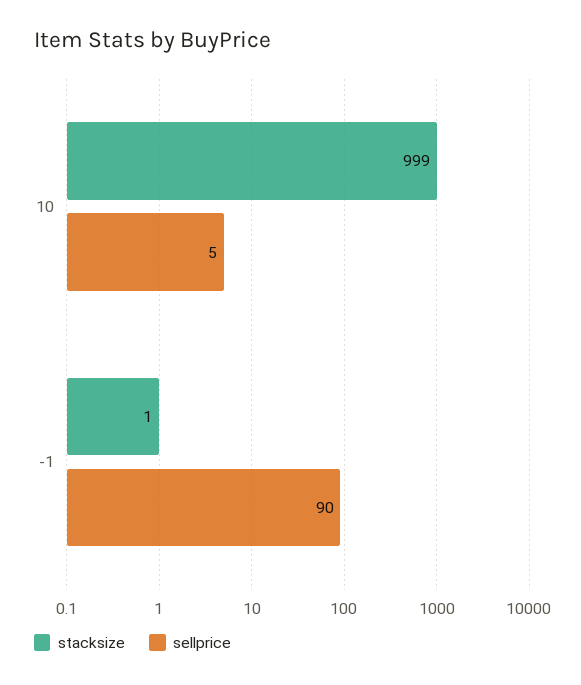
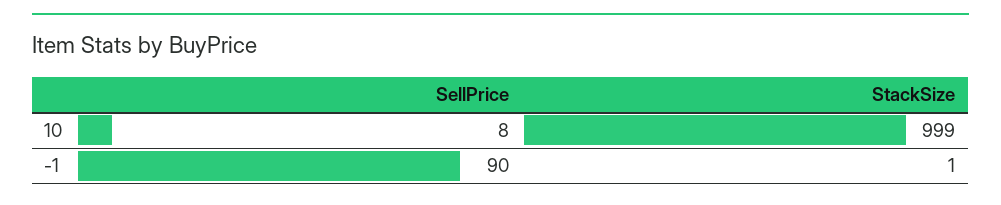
sellprice, 10: 5 -> 8

